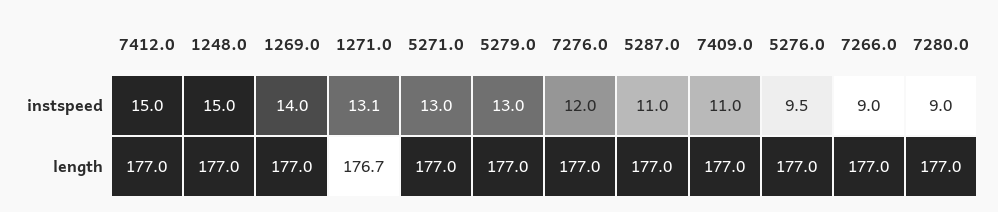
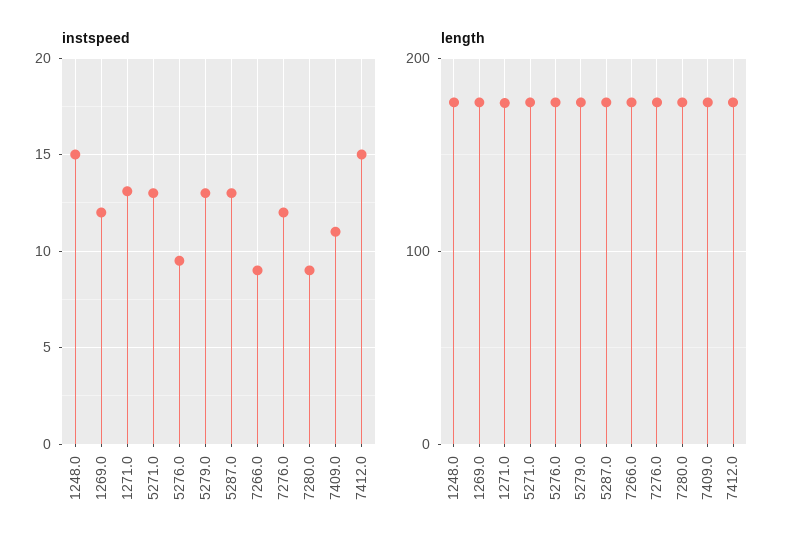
instspeed, 1269.0: 14 -> 12
instspeed, 5287.0: 11 -> 13

